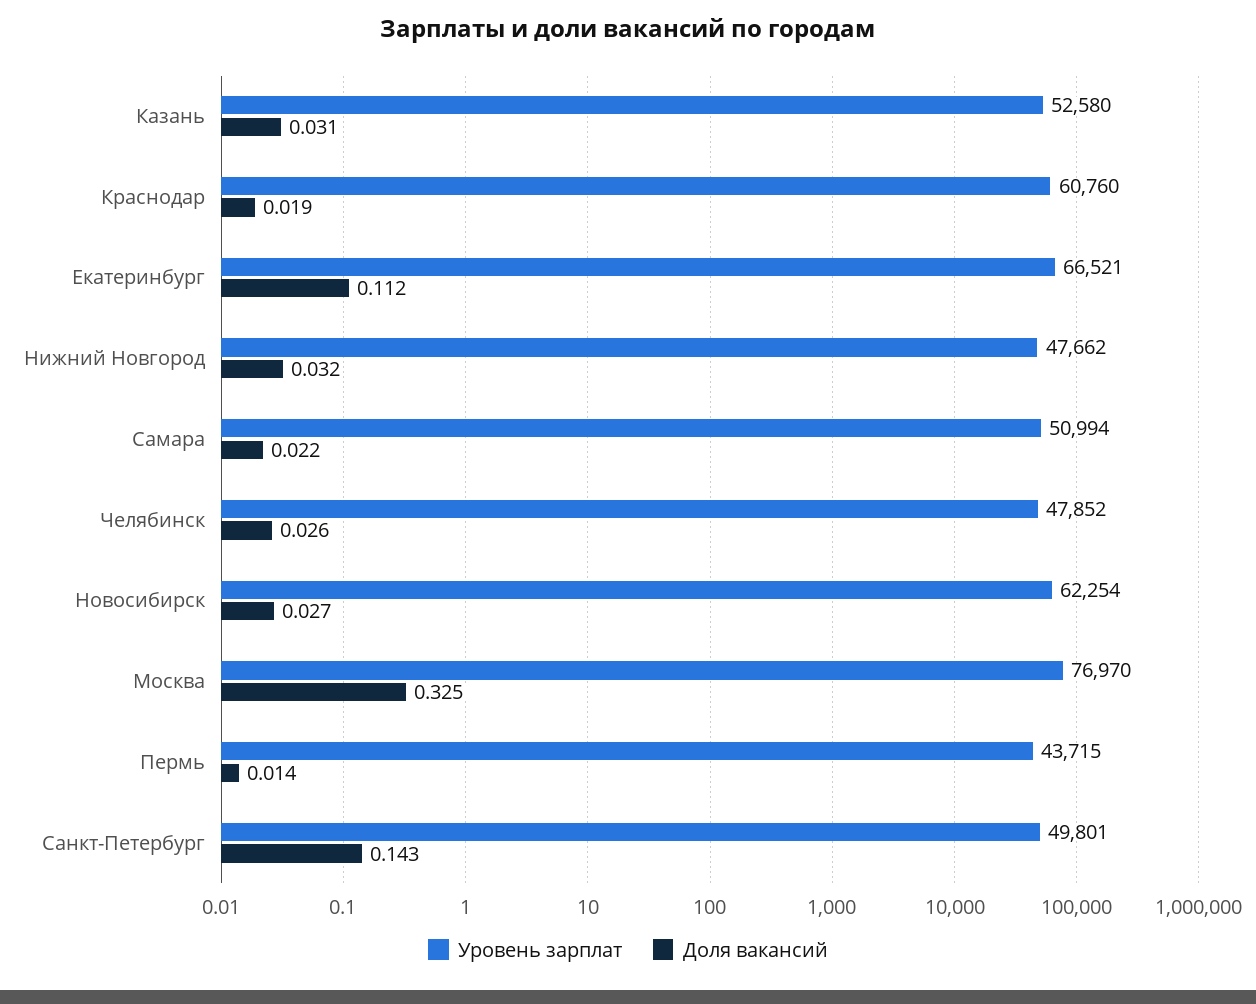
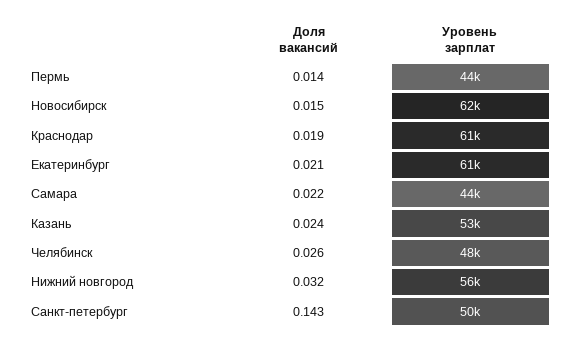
Доля вакансий, Казань: 0.031 -> 0.024
Уровень зарплат, Екатеринбург: 66521 -> 61000
Доля вакансий, Екатеринбург: 0.112 -> 0.021
Уровень зарплат, Нижний Новгород: 47662 -> 56000
Уровень зарплат, Самара: 50994 -> 44000
Доля вакансий, Новосибирск: 0.027 -> 0.015
Уровень зарплат, Москва: 76970 -> none
Доля вакансий, Москва: 0.325 -> none

